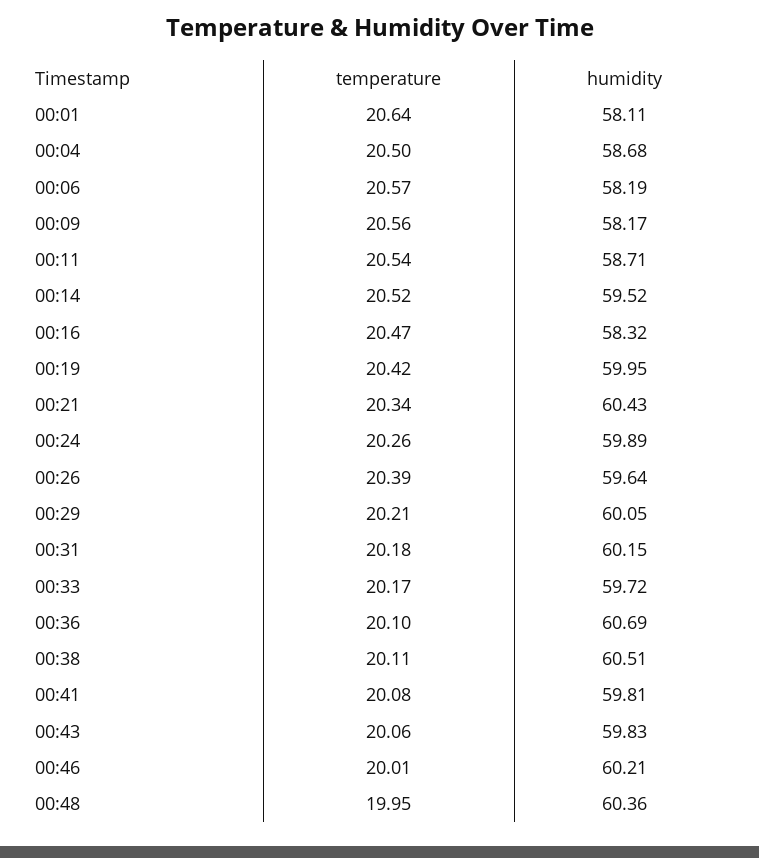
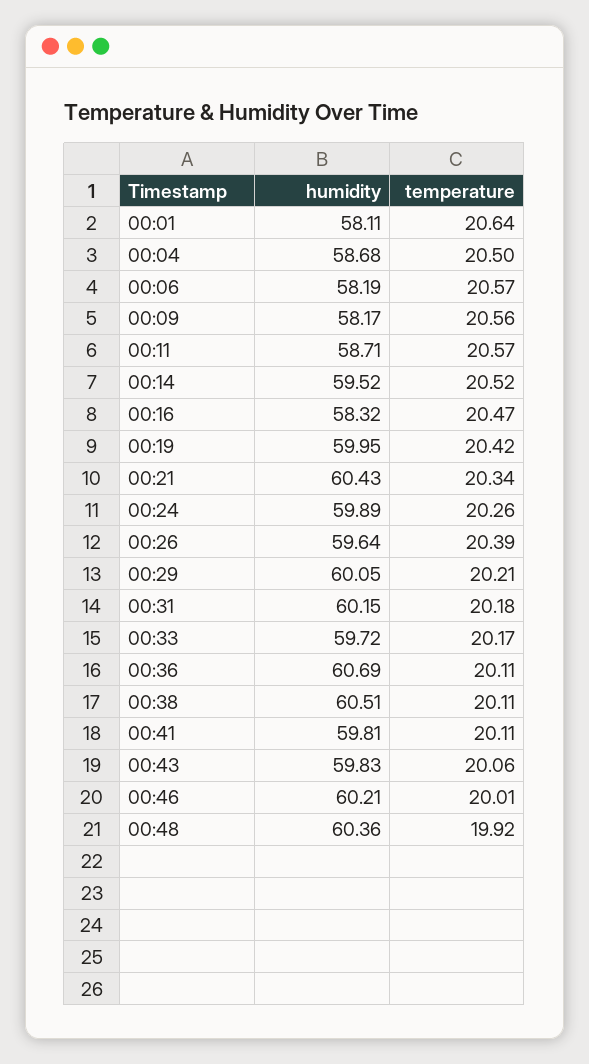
temperature, 00:11: 20.54 -> 20.57
temperature, 00:36: 20.1 -> 20.11
temperature, 00:41: 20.08 -> 20.11
temperature, 00:48: 19.95 -> 19.92

